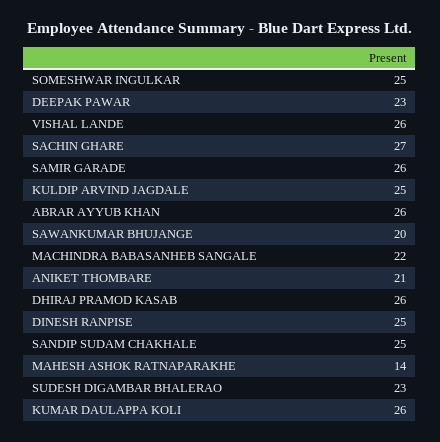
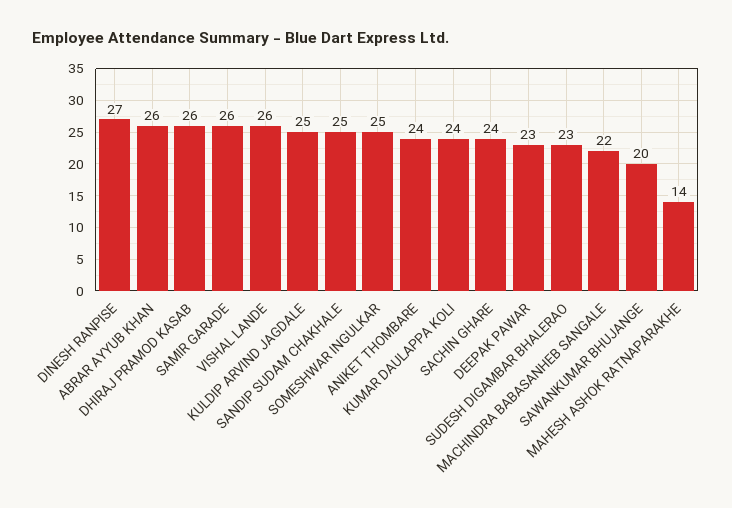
SACHIN GHARE: 27 -> 24
ANIKET THOMBARE: 21 -> 24
DINESH RANPISE: 25 -> 27
KUMAR DAULAPPA KOLI: 26 -> 24

